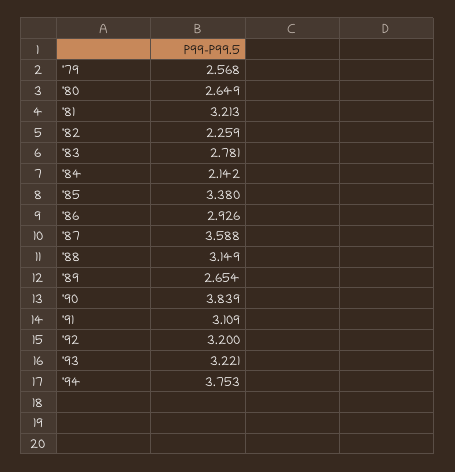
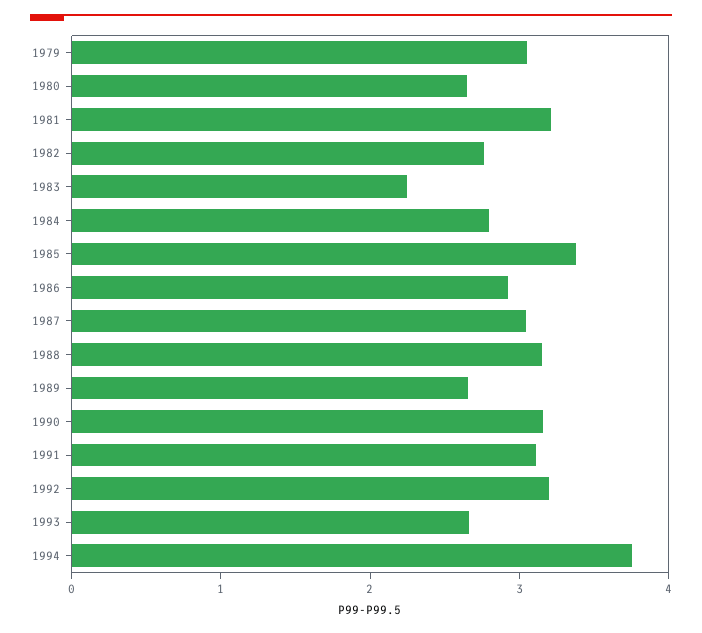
'79: 2.568 -> 3
'82: 2.259 -> 2.8
'83: 2.781 -> 2.2
'84: 2.142 -> 2.8
'87: 3.588 -> 3
'90: 3.839 -> 3.2
'93: 3.221 -> 2.6

